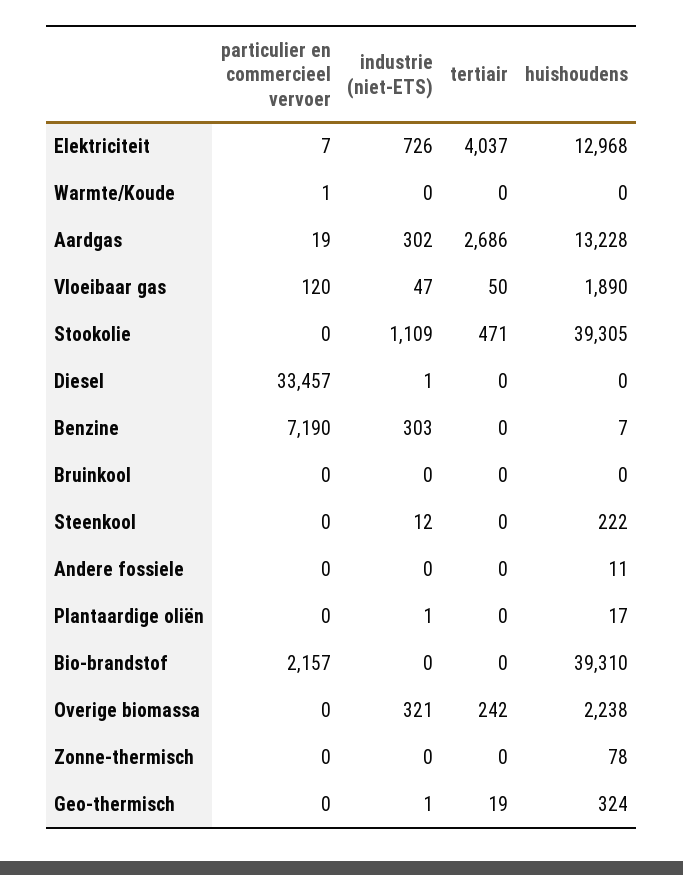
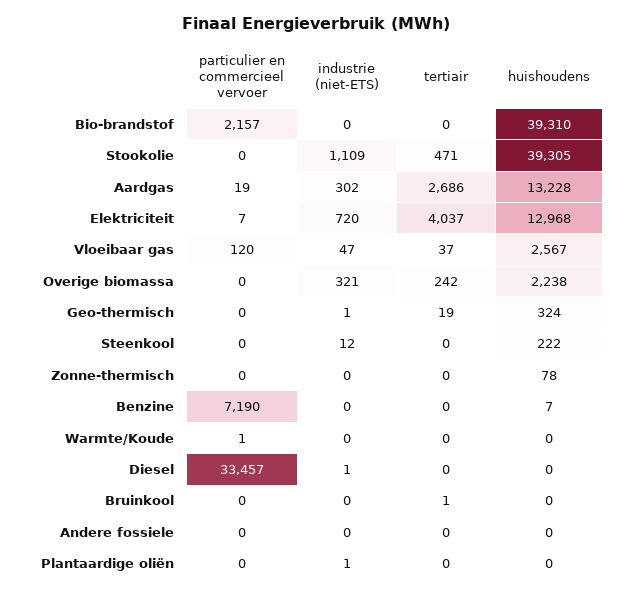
industrie (niet-ETS), Elektriciteit: 726 -> 720
tertiair, Vloeibaar gas: 50 -> 37
huishoudens, Vloeibaar gas: 1890 -> 2567
industrie (niet-ETS), Benzine: 303 -> 0
tertiair, Bruinkool: 0 -> 1
huishoudens, Andere fossiele: 11 -> 0
huishoudens, Plantaardige oliën: 17 -> 0

